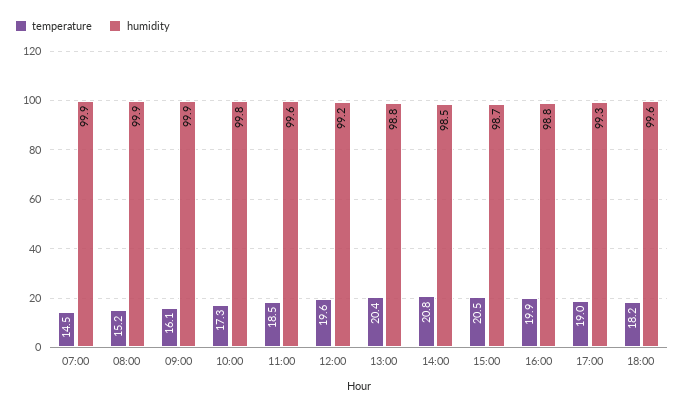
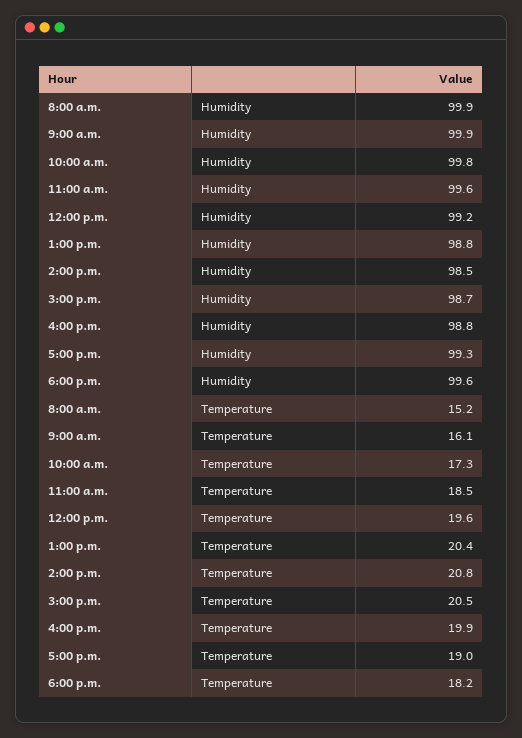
temperature, 07:00: 14.5 -> none
humidity, 07:00: 99.9 -> none

